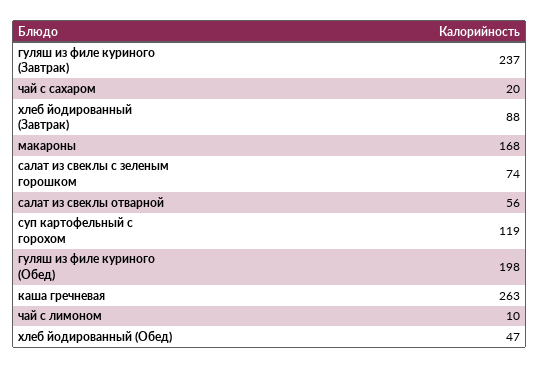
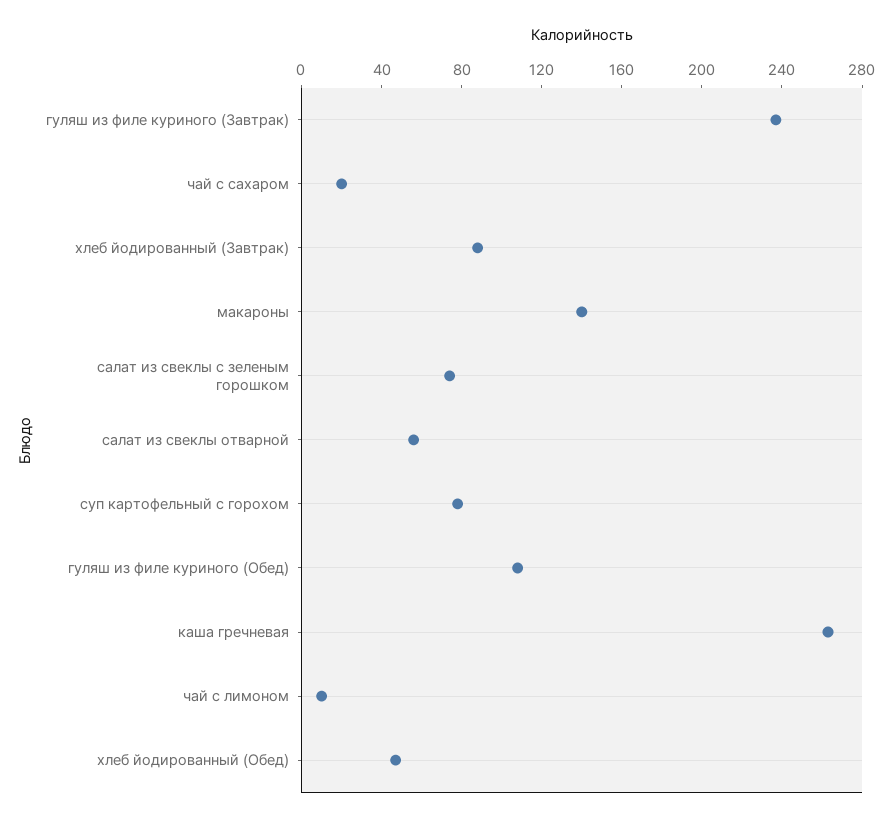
макароны: 168 -> 140
суп картофельный с горохом: 119 -> 80
гуляш из филе куриного (Обед): 198 -> 110

